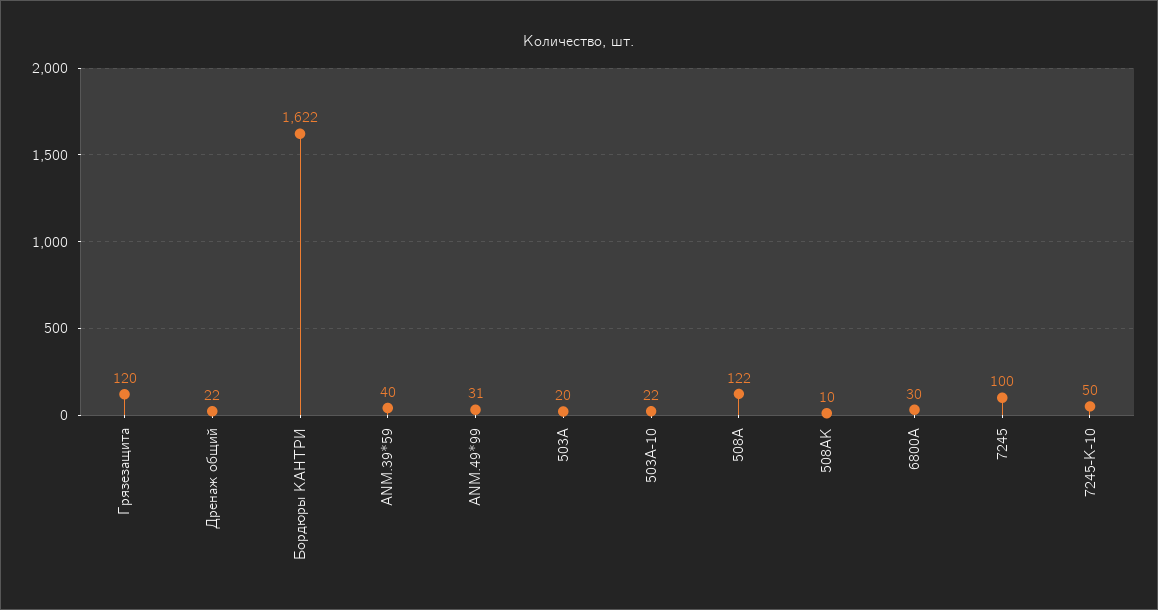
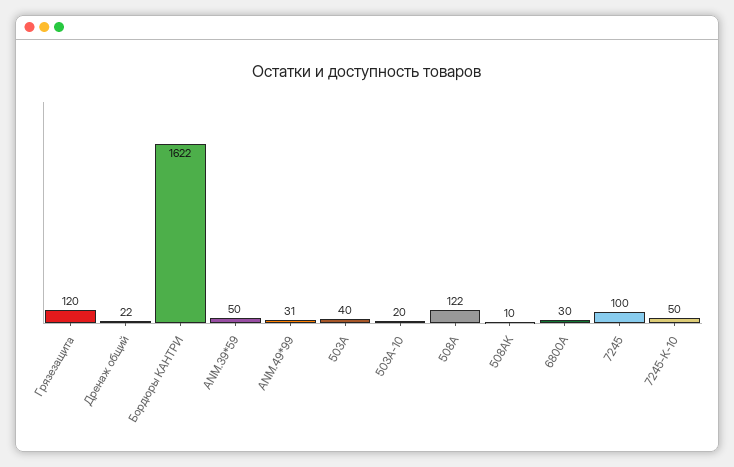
ANM.39*59: 40 -> 50
503А: 20 -> 40
503А-10: 22 -> 20

